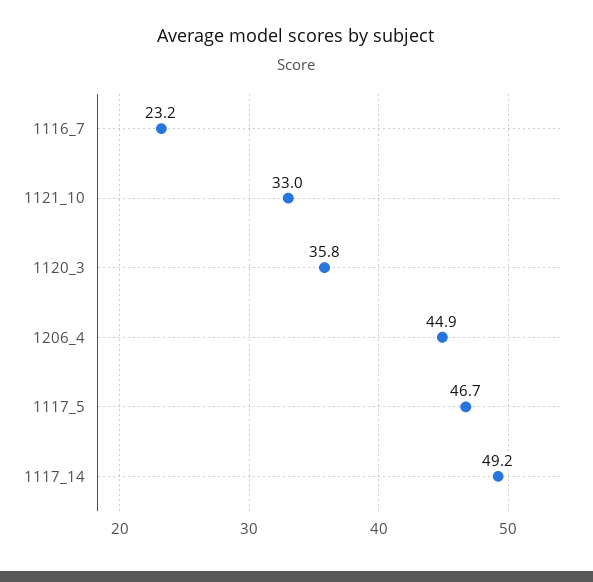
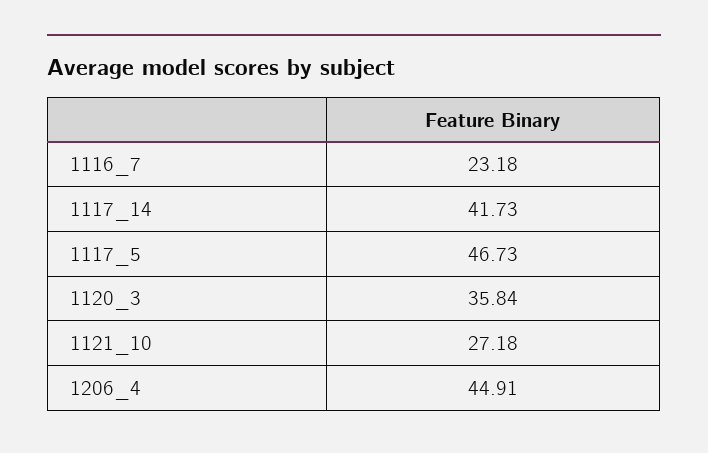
1121_10: 33 -> 27.18
1117_14: 49.2 -> 41.73

